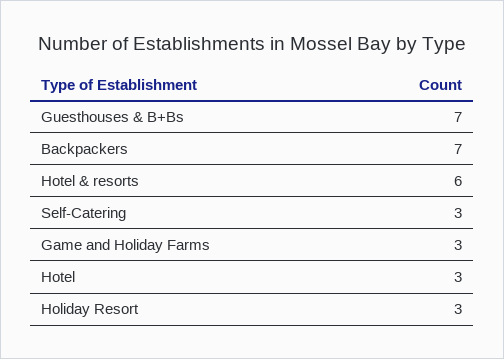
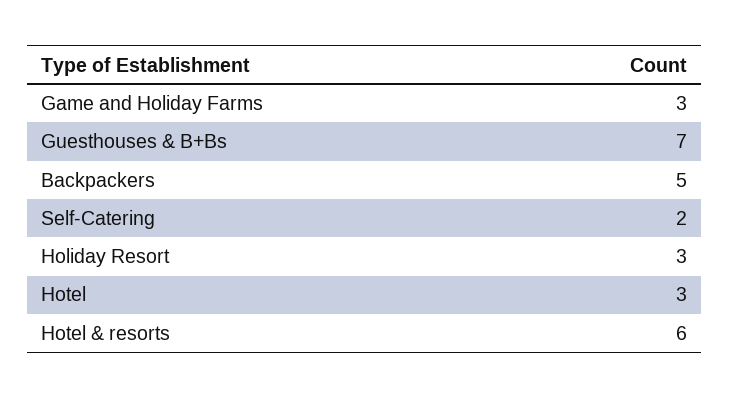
Backpackers: 7 -> 5
Self-Catering: 3 -> 2

